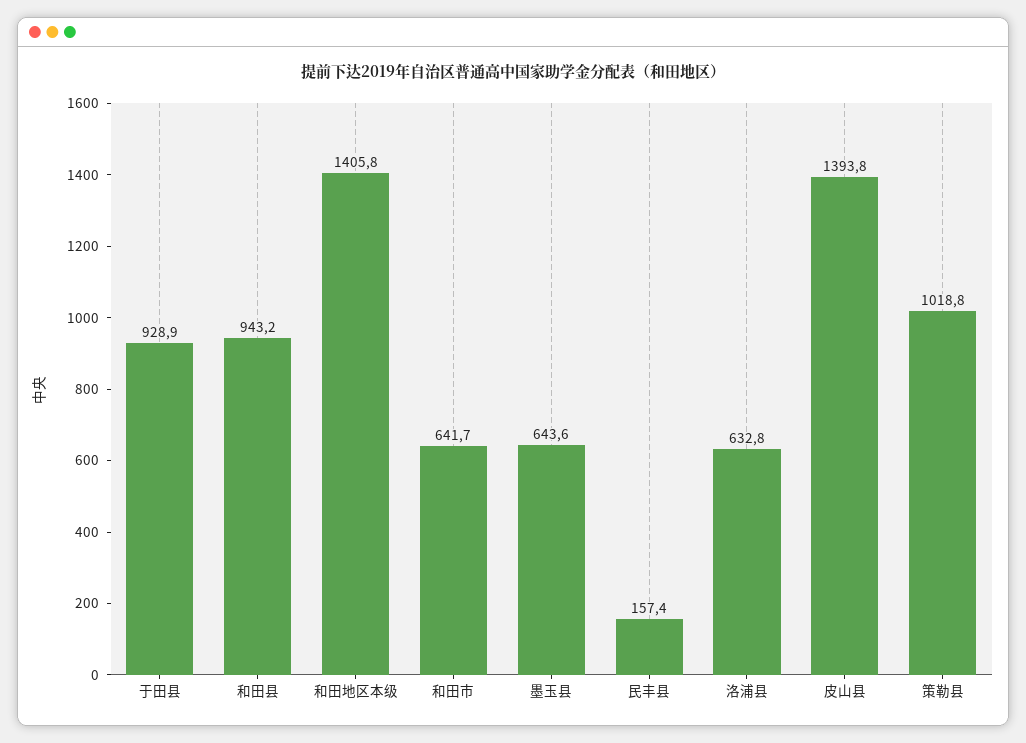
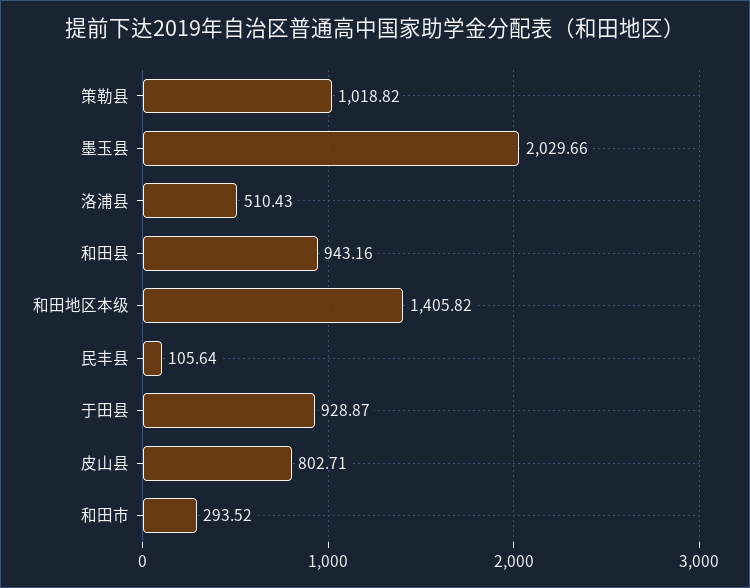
和田市: 641.7 -> 293.52
墨玉县: 643.6 -> 2029.66
民丰县: 157.4 -> 105.64
洛浦县: 632.8 -> 510.43
皮山县: 1393.8 -> 802.71

